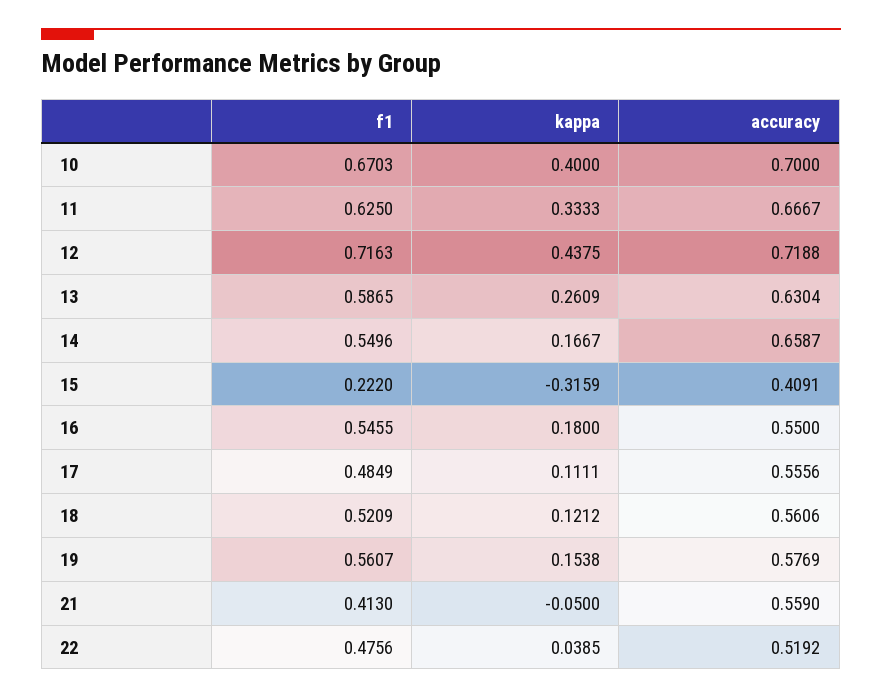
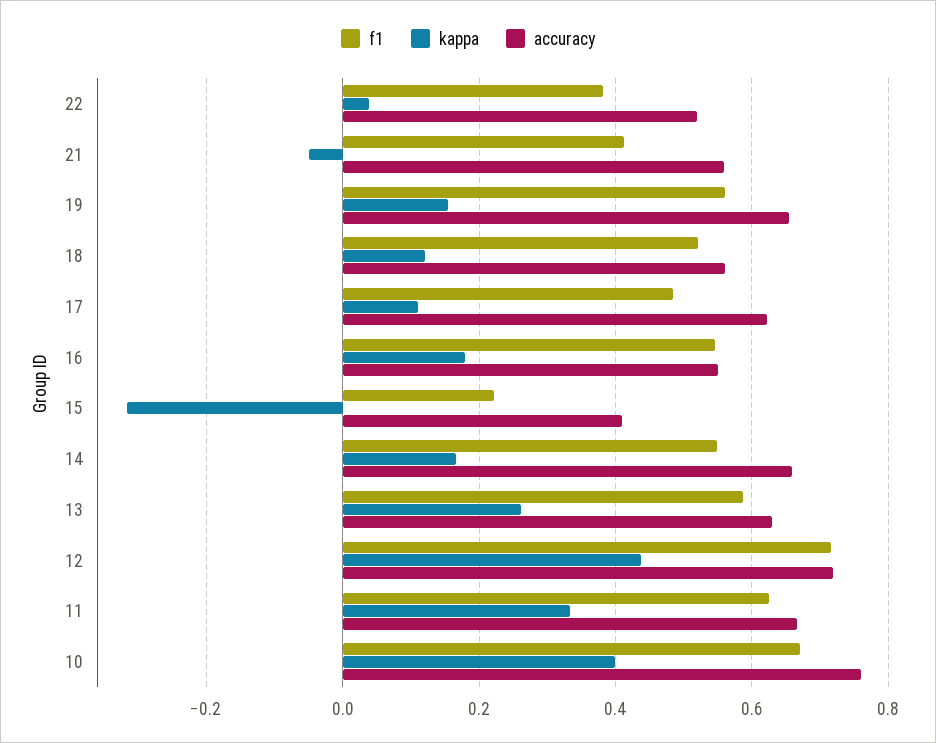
accuracy, 10: 0.7 -> 0.76
accuracy, 17: 0.5556 -> 0.62
accuracy, 19: 0.5769 -> 0.66
f1, 22: 0.4756 -> 0.38

